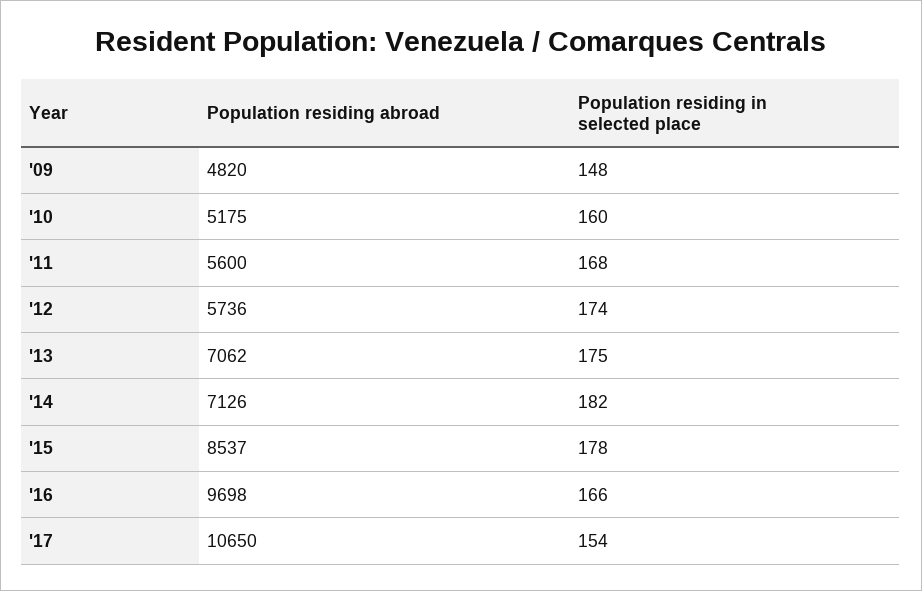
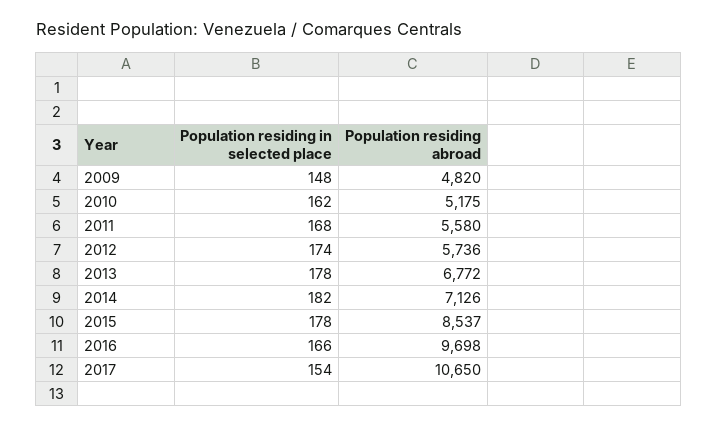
Population residing in selected place, '10: 160 -> 162
Population residing abroad, '11: 5600 -> 5580
Population residing abroad, '13: 7062 -> 6772
Population residing in selected place, '13: 175 -> 178

